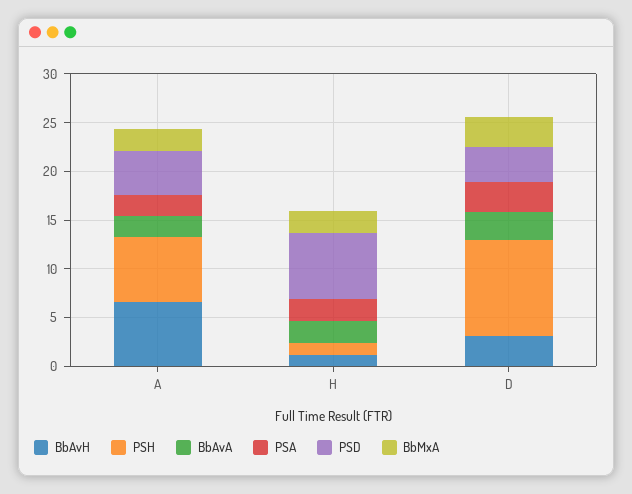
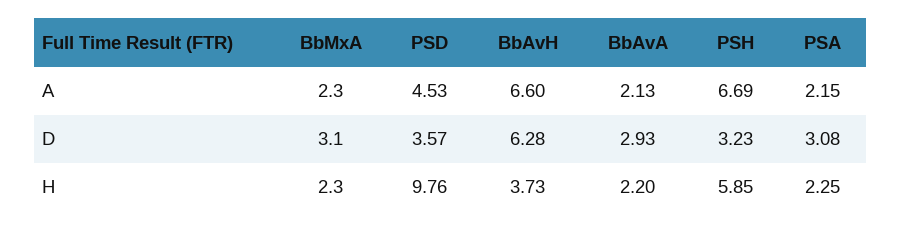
BbAvH, H: 1 -> 3.73
PSH, H: 1 -> 5.85
PSD, H: 7 -> 9.76
BbAvH, D: 3 -> 6.28
PSH, D: 10 -> 3.23

